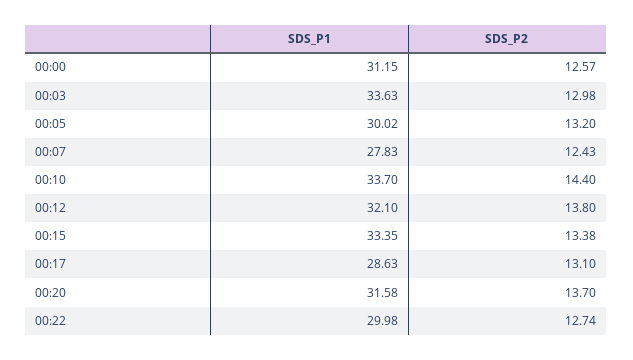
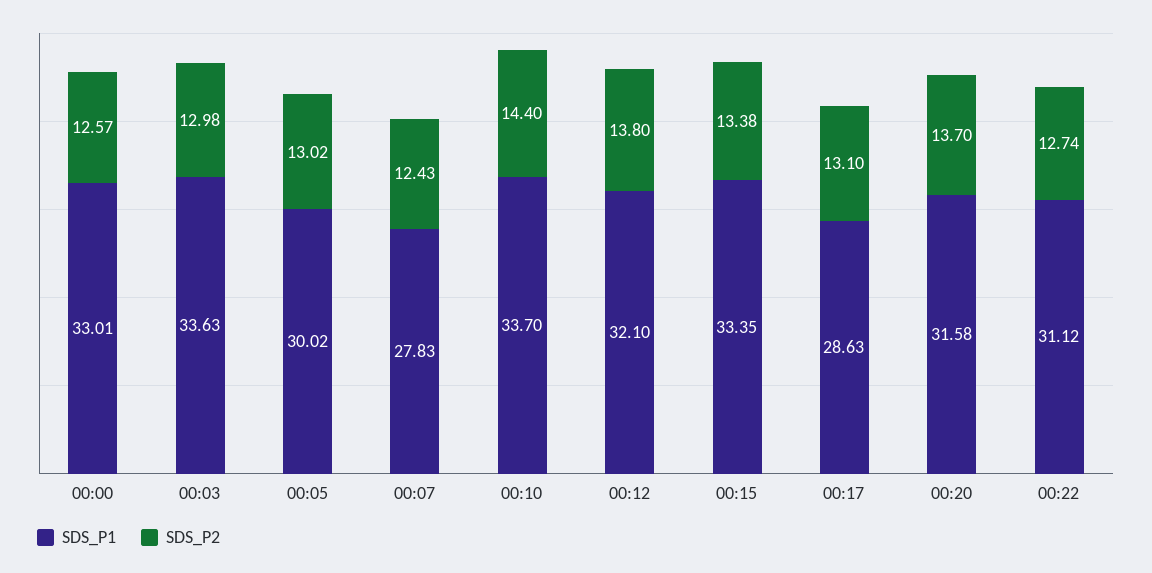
SDS_P1, 00:00: 31.15 -> 33.01
SDS_P2, 00:05: 13.2 -> 13.02
SDS_P1, 00:22: 29.98 -> 31.12

